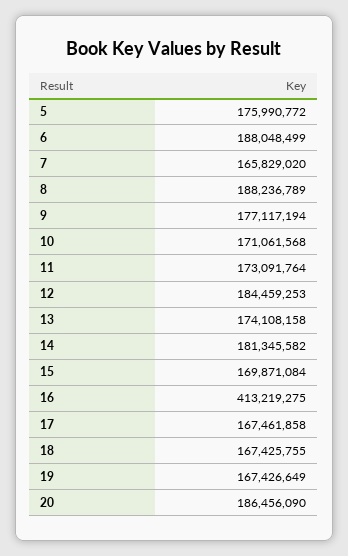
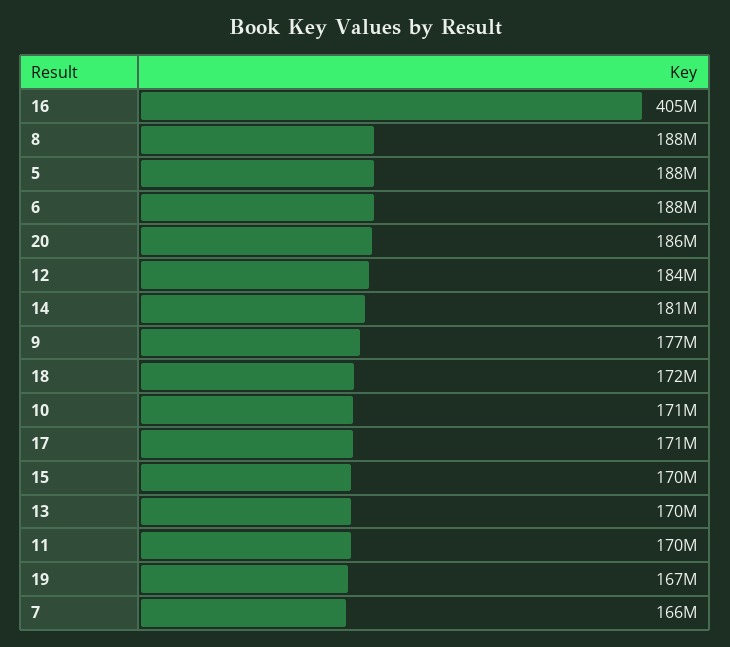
5: 175990772 -> 188000000
11: 173091764 -> 170000000
13: 174108158 -> 170000000
16: 413219275 -> 405000000
17: 167461858 -> 171000000
18: 167425755 -> 172000000

